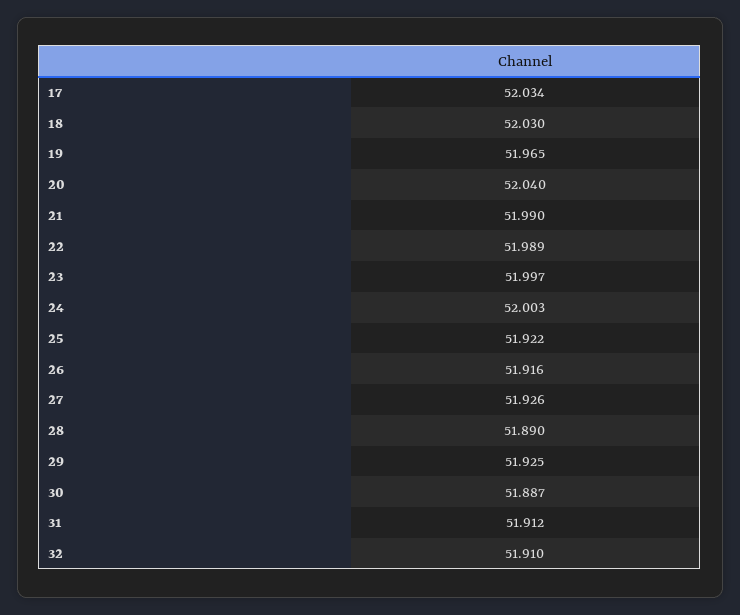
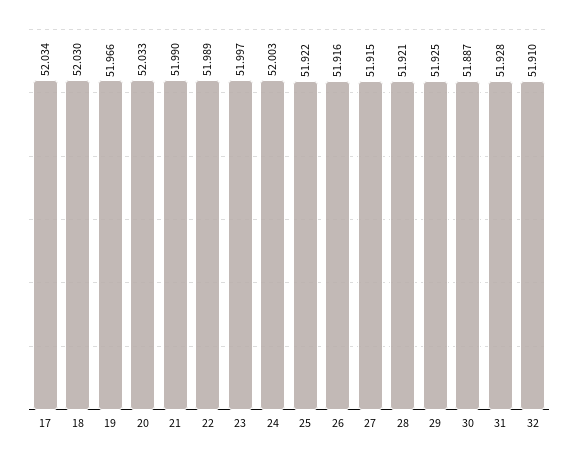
19: 51.965 -> 51.966
20: 52.04 -> 52.033
27: 51.926 -> 51.915
28: 51.89 -> 51.921
31: 51.912 -> 51.928

